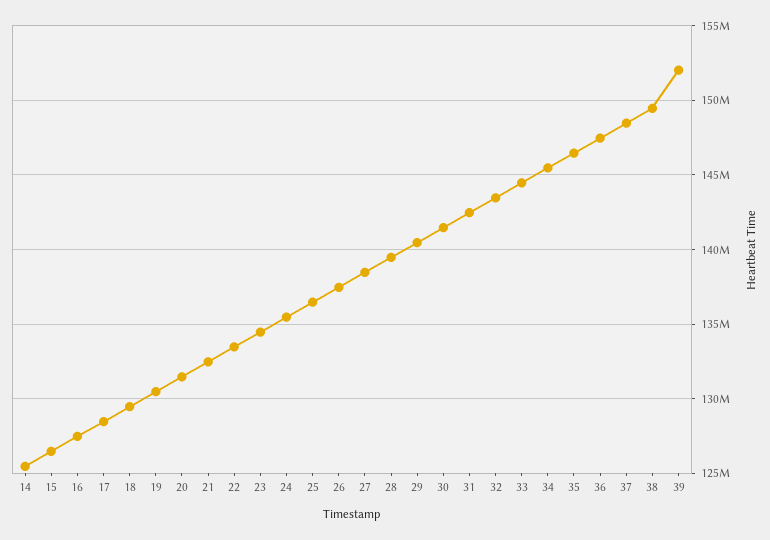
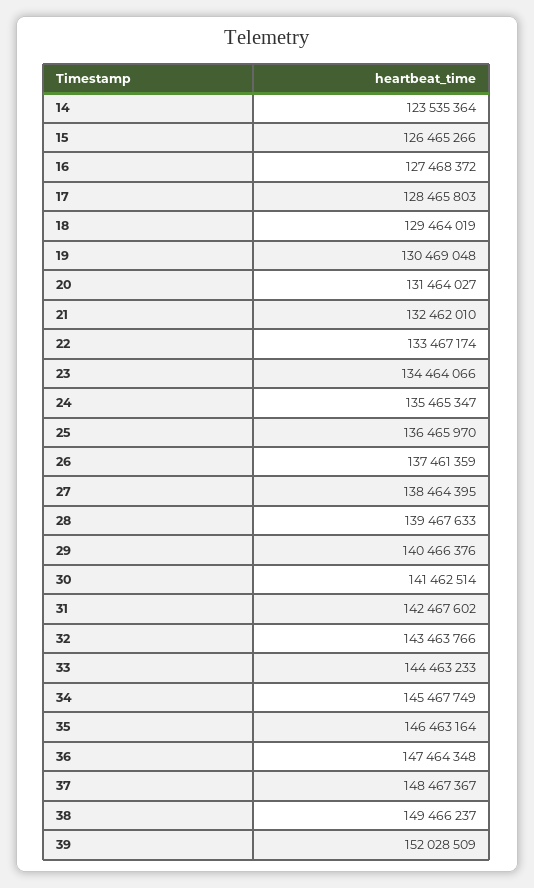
14: 125500000 -> 123535364

